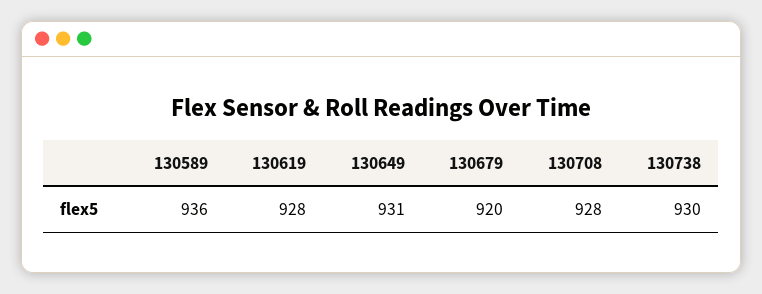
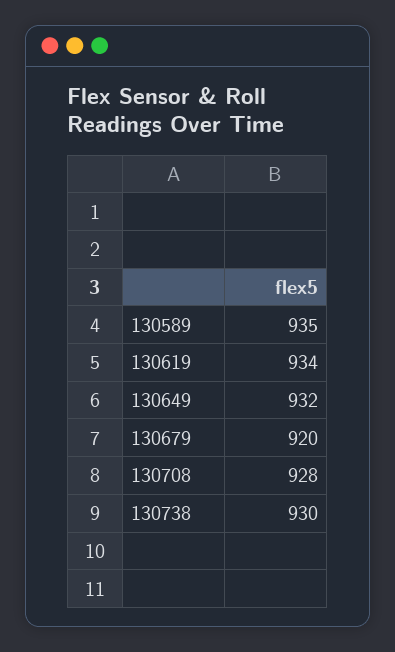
130589: 936 -> 935
130619: 928 -> 934
130649: 931 -> 932

